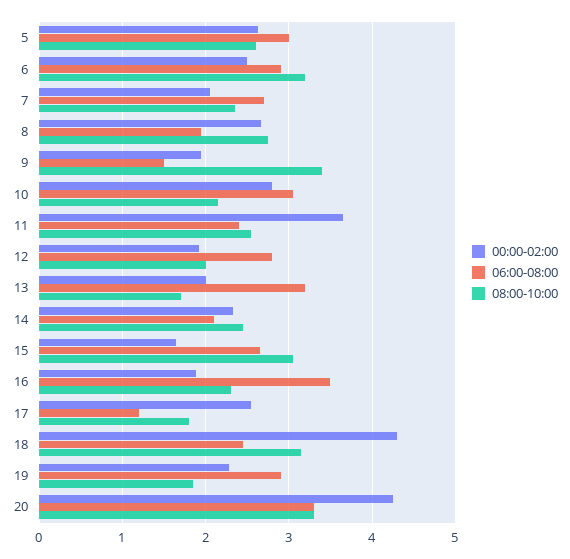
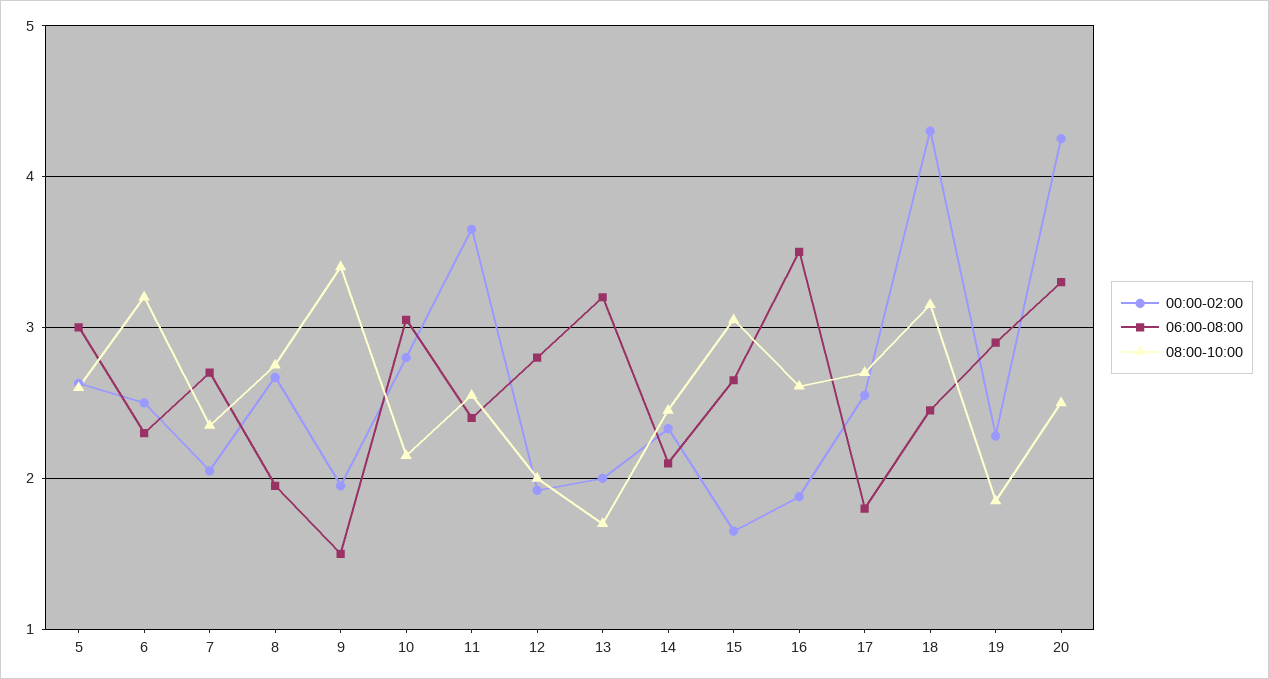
06:00-08:00, 6: 2.9 -> 2.3
08:00-10:00, 16: 2.3 -> 2.6
06:00-08:00, 17: 1.2 -> 1.8
08:00-10:00, 17: 1.8 -> 2.7
08:00-10:00, 20: 3.3 -> 2.5

